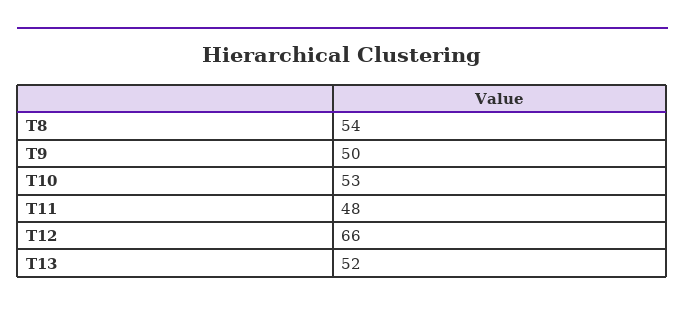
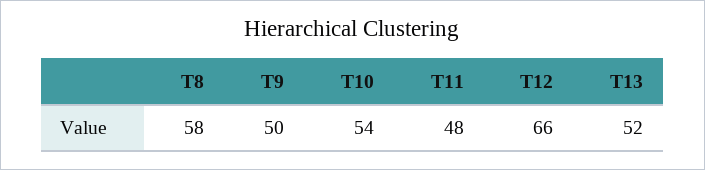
T8: 54 -> 58
T10: 53 -> 54

